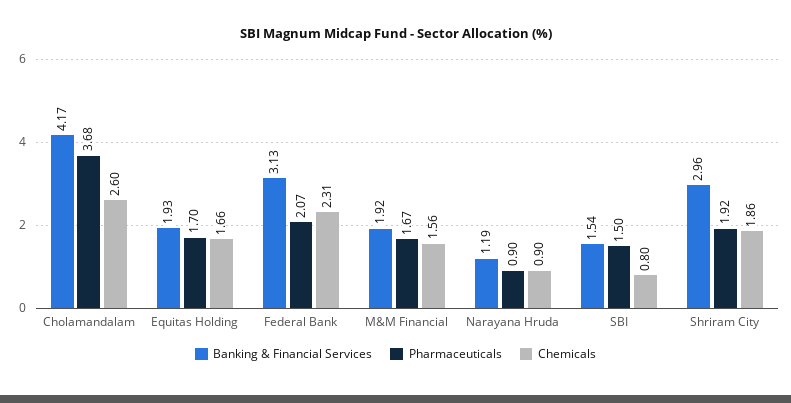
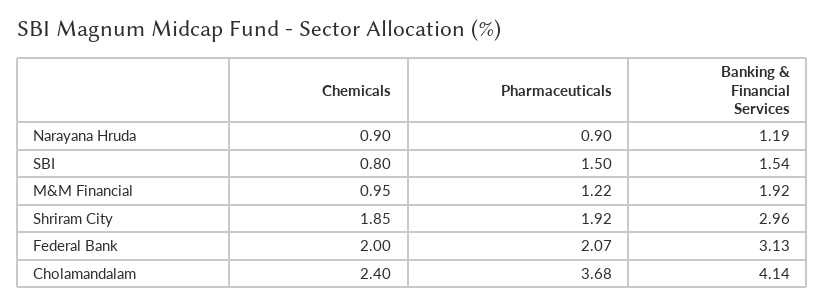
Banking & Financial Services, Cholamandalam: 4.17 -> 4.14
Chemicals, Cholamandalam: 2.6 -> 2.4
Banking & Financial Services, Equitas Holding: 1.93 -> none
Pharmaceuticals, Equitas Holding: 1.7 -> none
Chemicals, Equitas Holding: 1.66 -> none
Chemicals, Federal Bank: 2.31 -> 2
Pharmaceuticals, M&M Financial: 1.67 -> 1.22
Chemicals, M&M Financial: 1.56 -> 0.95
Chemicals, Shriram City: 1.86 -> 1.85

